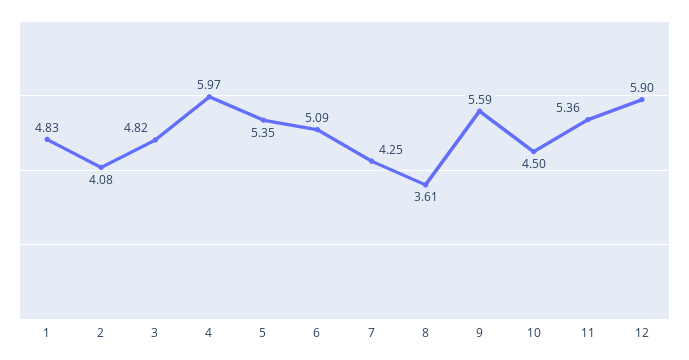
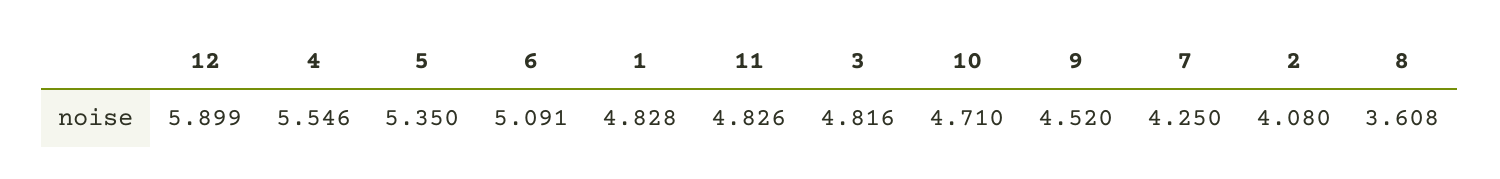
4: 5.97 -> 5.546
9: 5.59 -> 4.52
10: 4.5 -> 4.71
11: 5.36 -> 4.826

